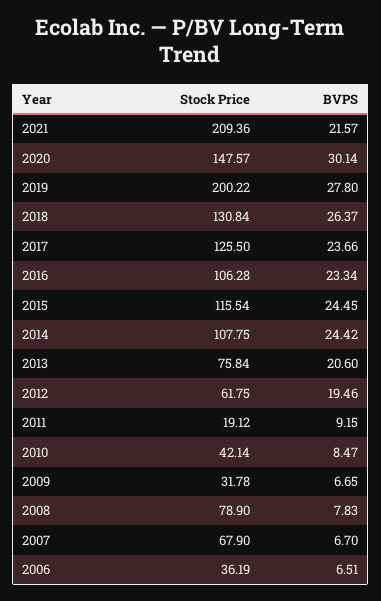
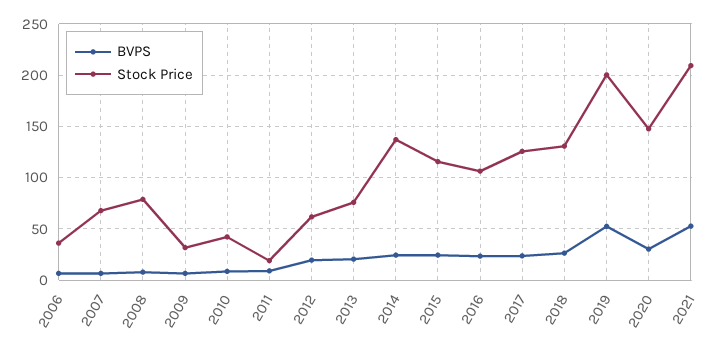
BVPS, 2021: 21.57 -> 50
BVPS, 2019: 27.8 -> 50
Stock Price, 2014: 107.75 -> 140

